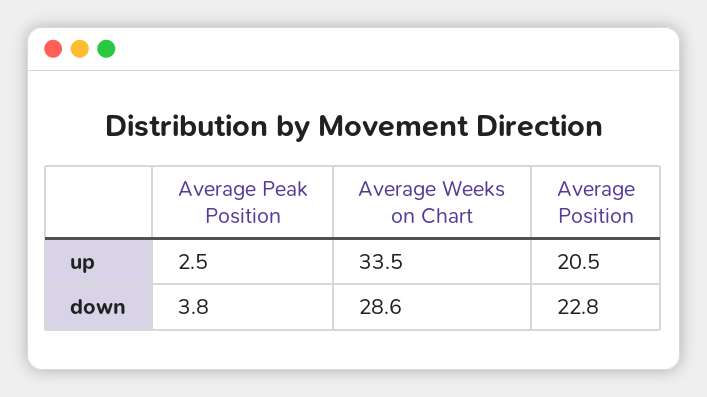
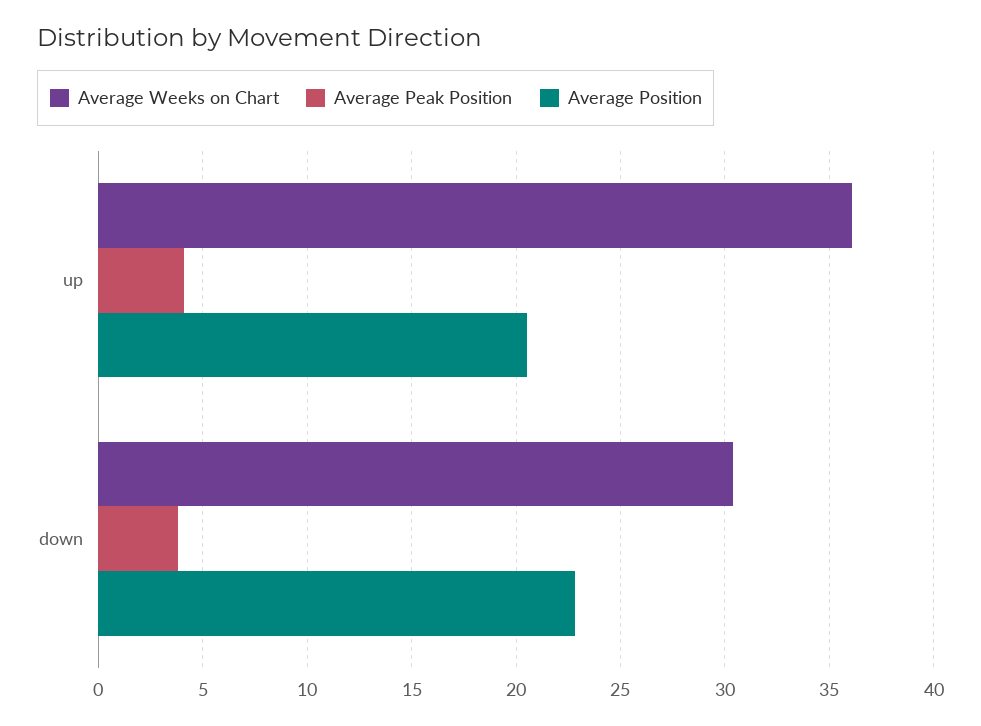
Average Peak Position, up: 2.5 -> 4
Average Weeks on Chart, up: 33.5 -> 36
Average Weeks on Chart, down: 28.6 -> 30.5

